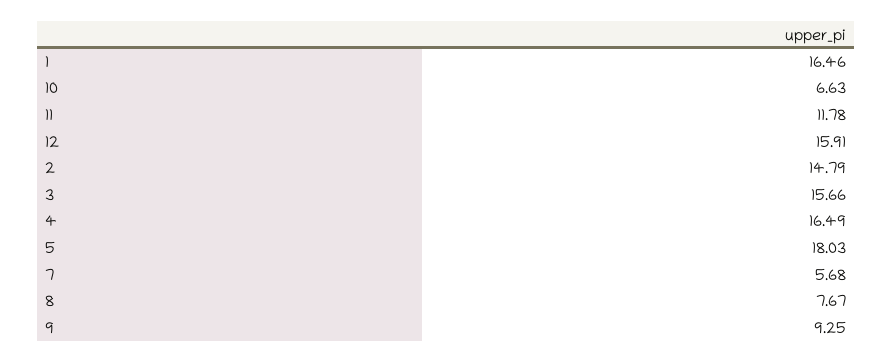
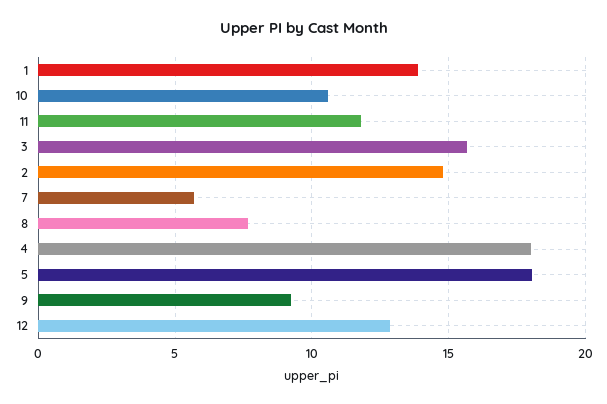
1: 16.46 -> 14
10: 6.63 -> 10.5
12: 15.91 -> 13
4: 16.49 -> 18

